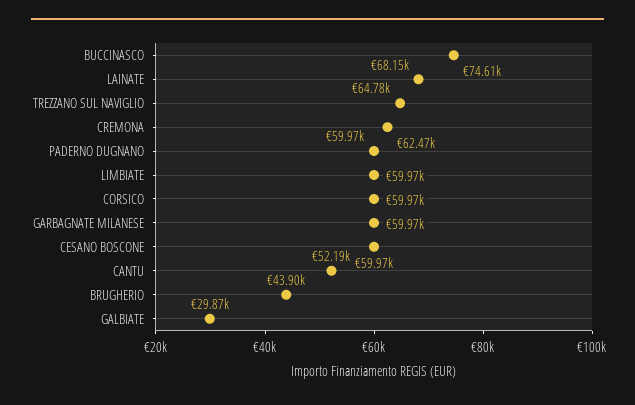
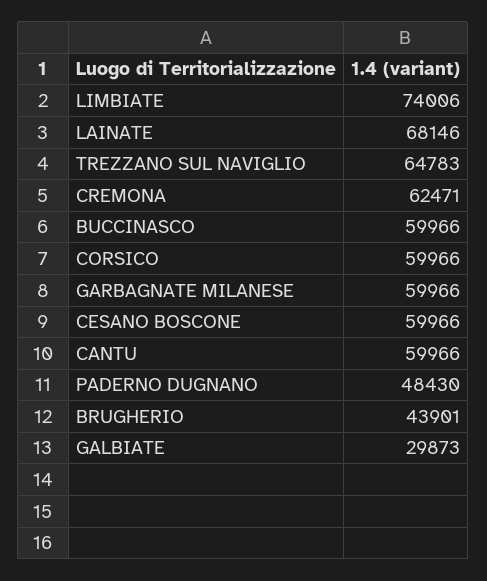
BUCCINASCO: 74610 -> 59966
PADERNO DUGNANO: 59970 -> 48430
LIMBIATE: 59970 -> 74006
CANTU: 52190 -> 59966

